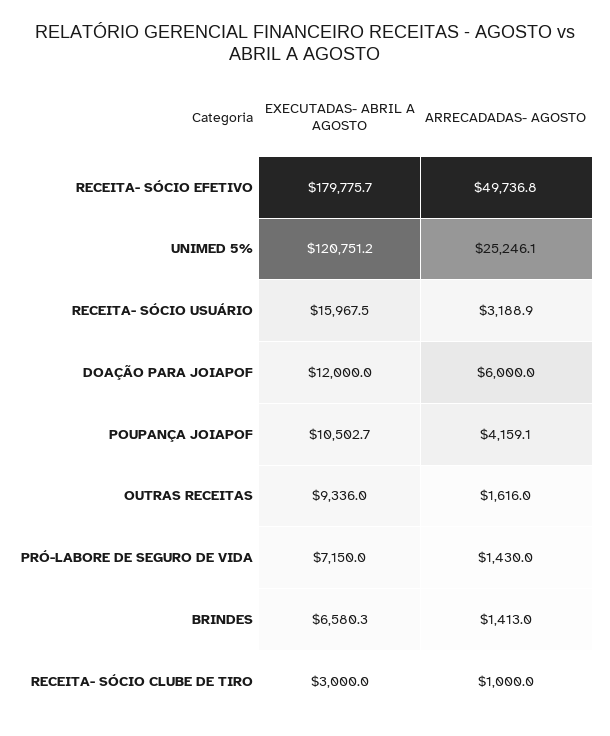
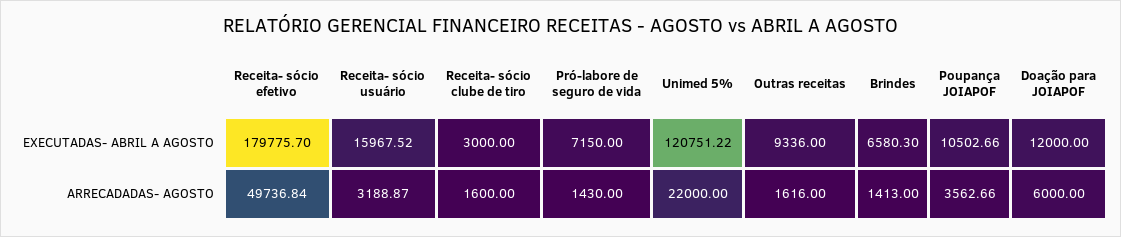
ARRECADADAS- AGOSTO, UNIMED 5%: 25246.1 -> 22000
ARRECADADAS- AGOSTO, POUPANÇA JOIAPOF: 4159.1 -> 3562.66
ARRECADADAS- AGOSTO, RECEITA- SÓCIO CLUBE DE TIRO: 1000 -> 1600

